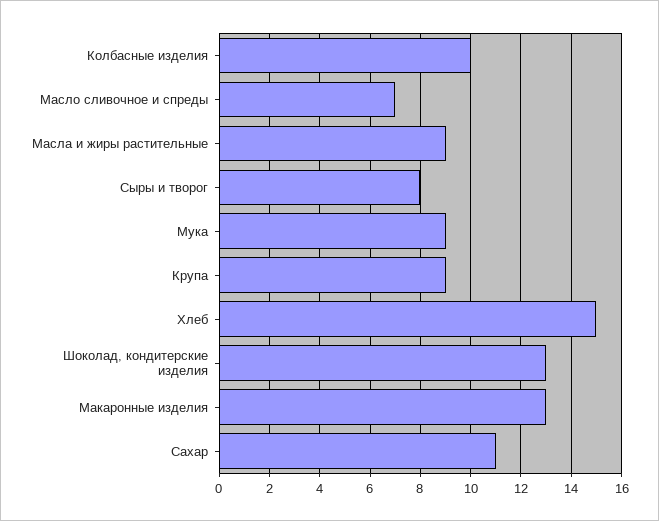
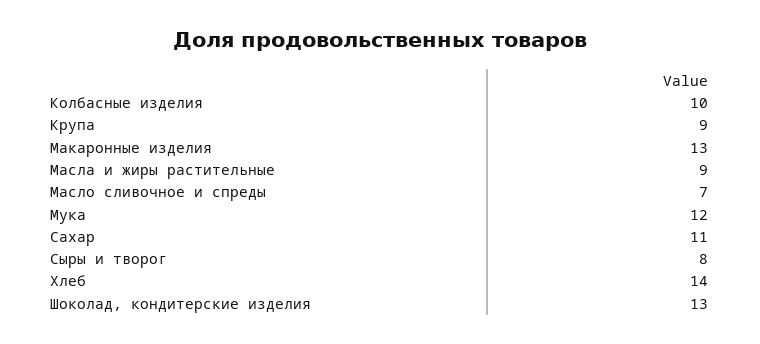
Мука: 9 -> 12
Хлеб: 15 -> 14

